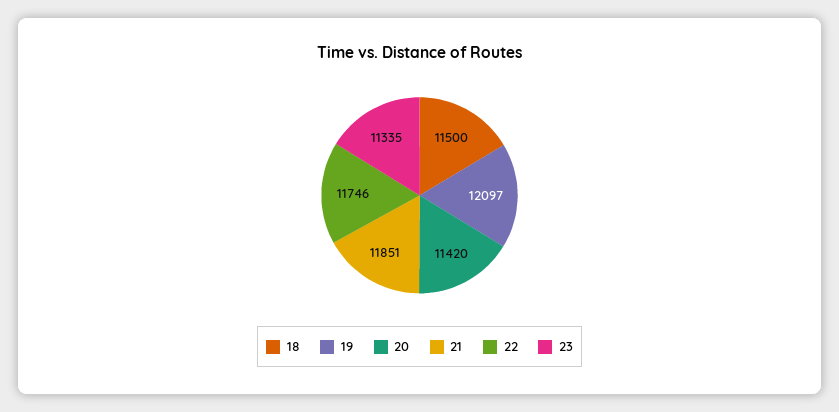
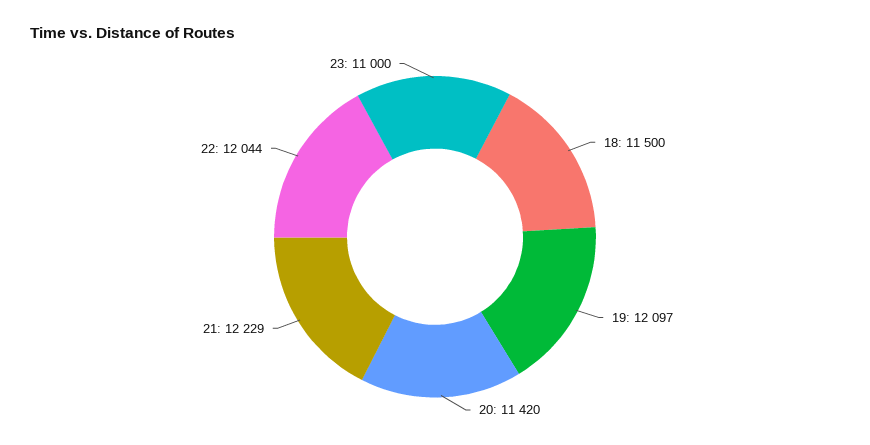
21: 11851 -> 12229
22: 11746 -> 12044
23: 11335 -> 11000

